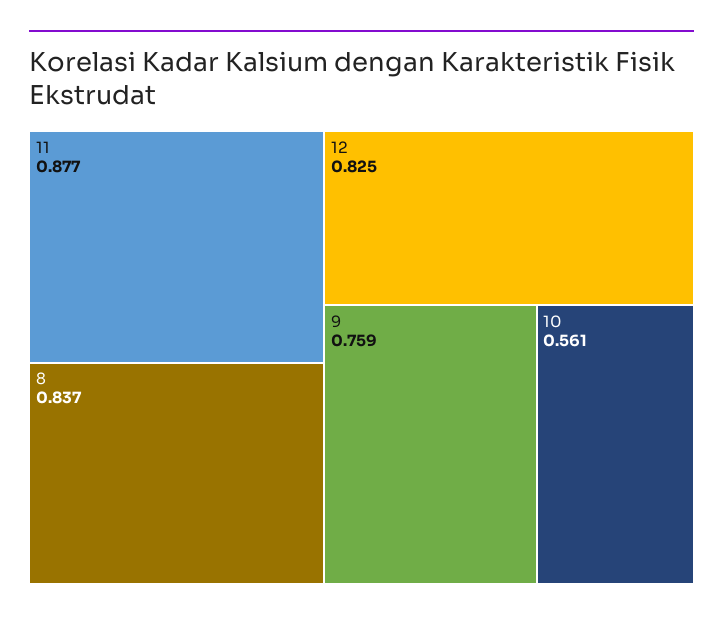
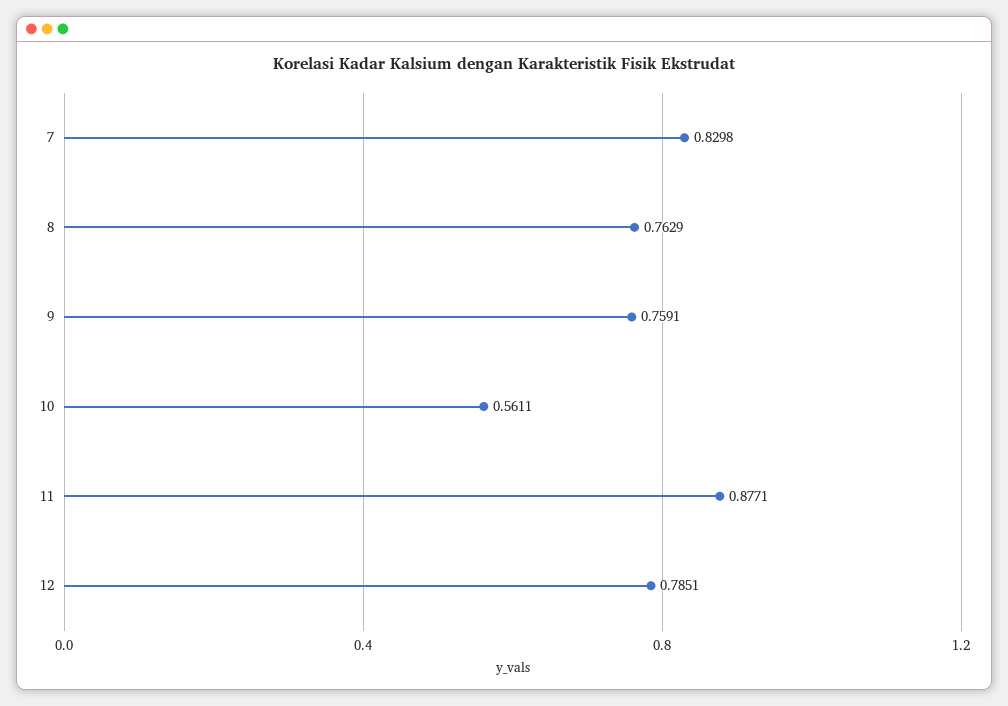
8: 0.837 -> 0.7629
12: 0.825 -> 0.7851
7: none -> 0.8298

